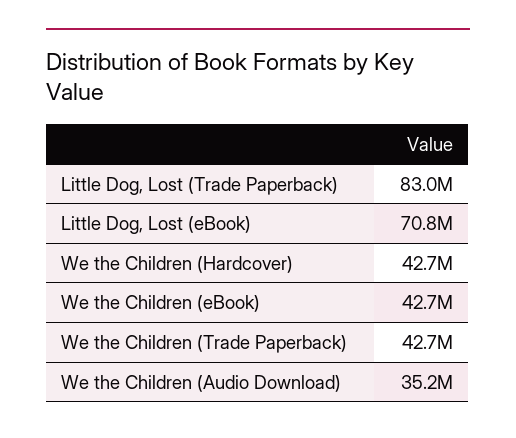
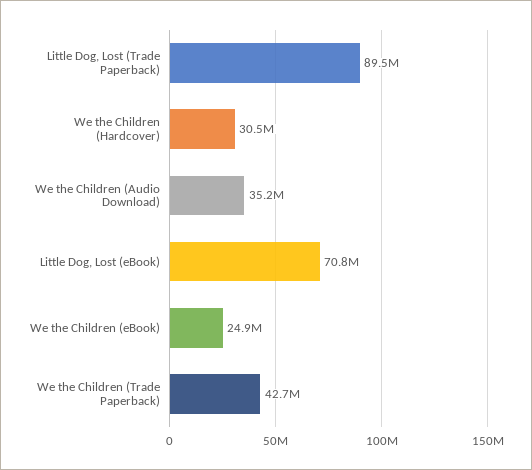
Little Dog, Lost (Trade Paperback): 83000000 -> 89500000
We the Children (Hardcover): 42700000 -> 30500000
We the Children (eBook): 42700000 -> 24900000

